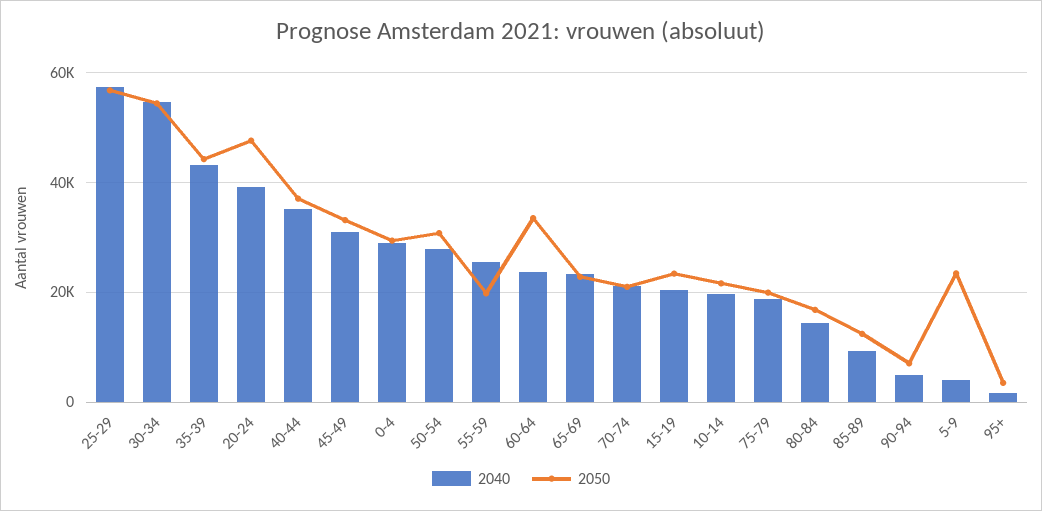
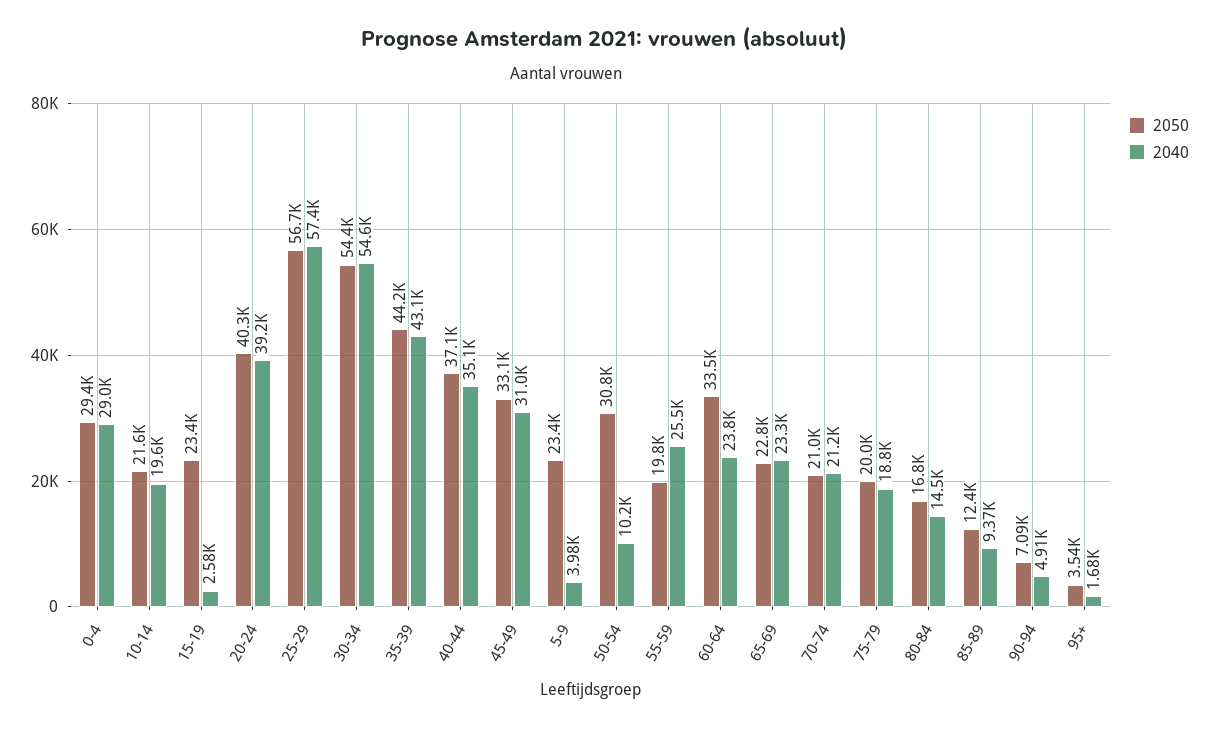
2050, 20-24: 48000 -> 40300
2040, 50-54: 28000 -> 10200
2040, 15-19: 20000 -> 2580

